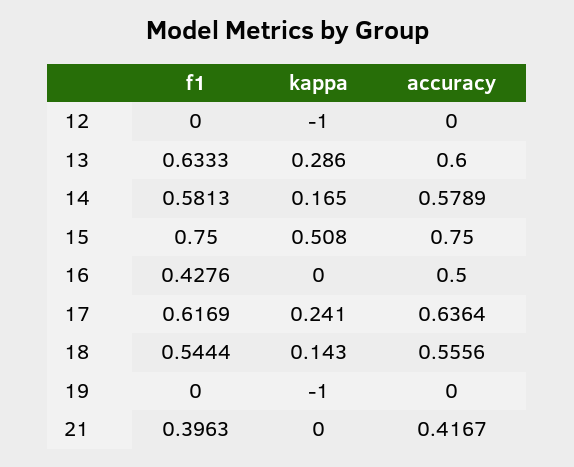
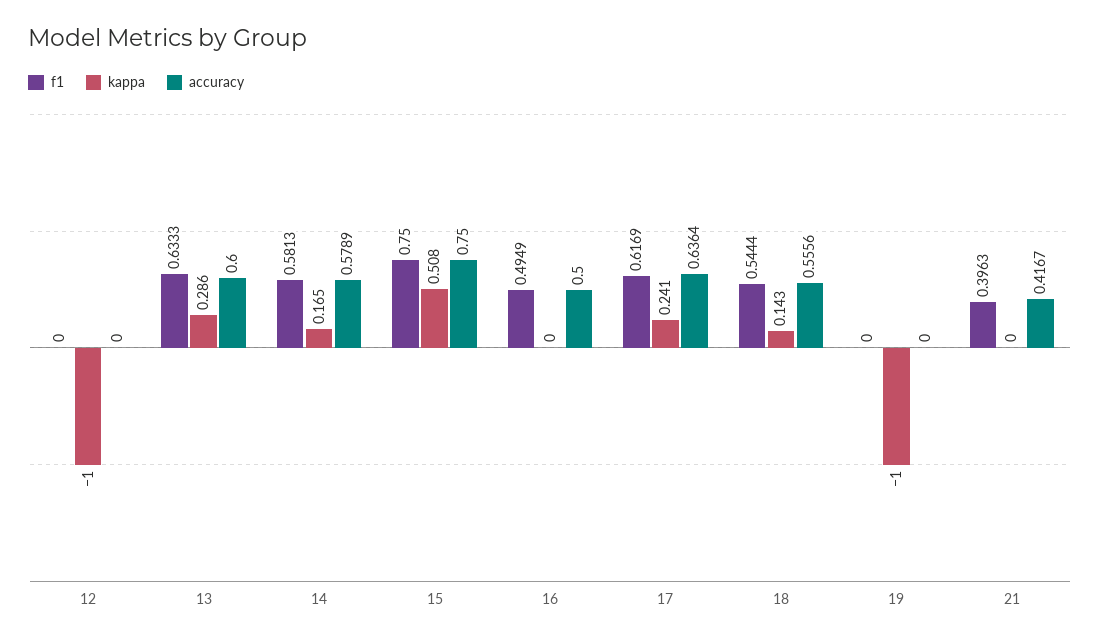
f1, 16: 0.4276 -> 0.4949

